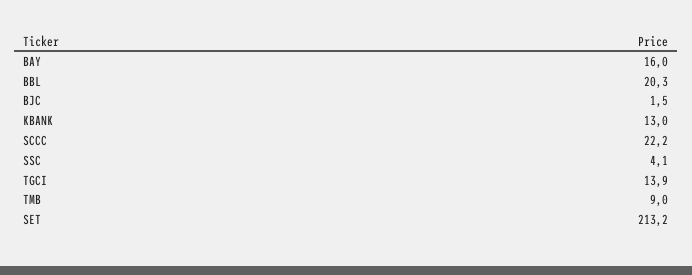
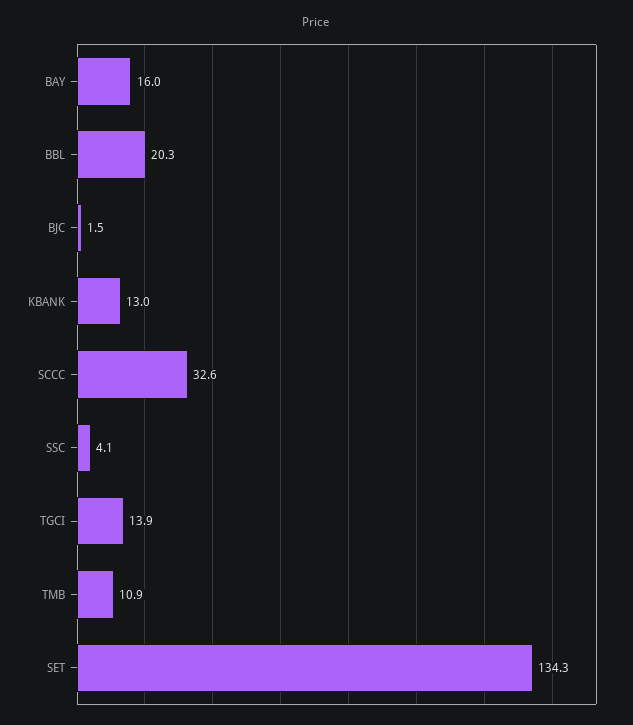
SCCC: 22.2 -> 32.6
TMB: 9 -> 10.9
SET: 213.2 -> 134.3

